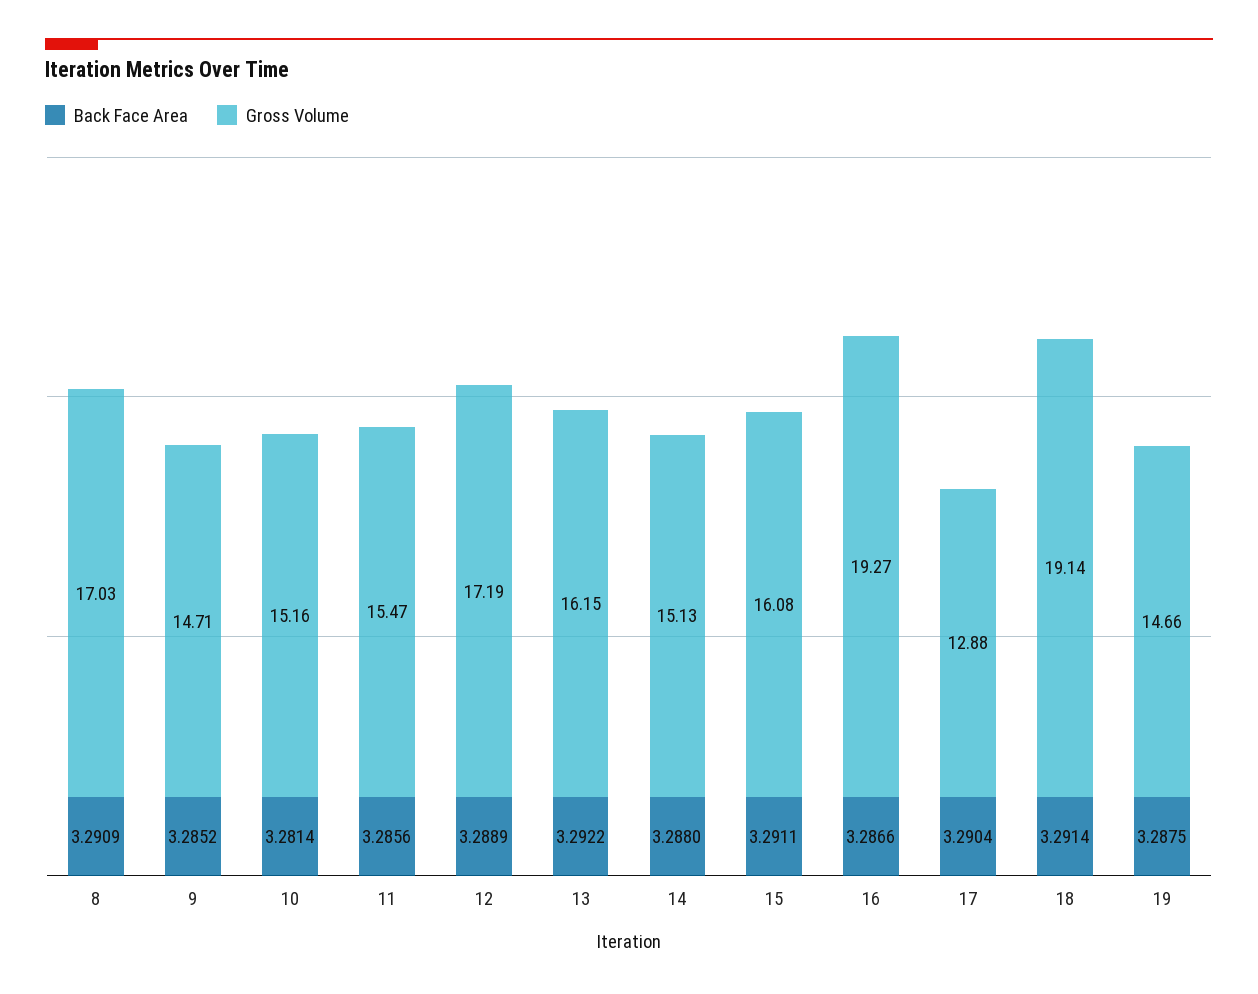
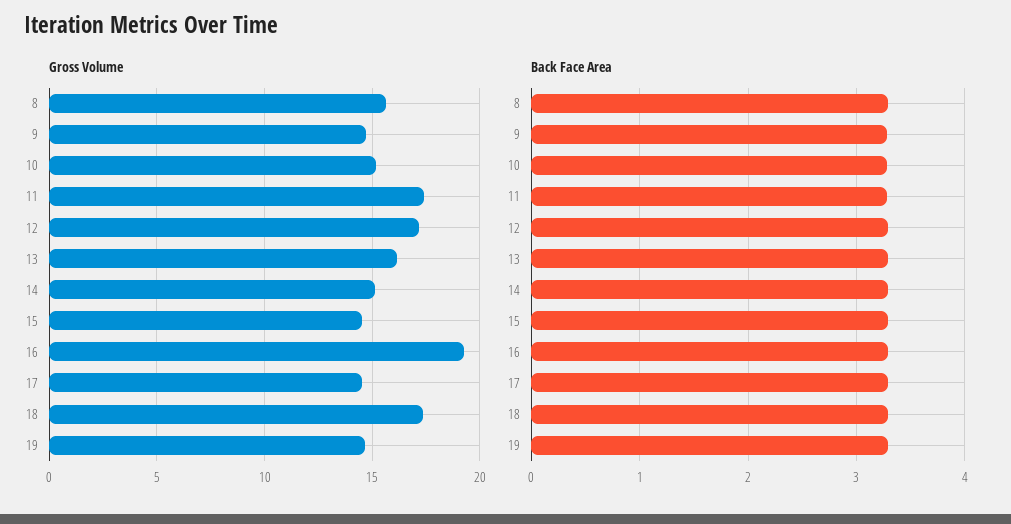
Gross Volume, 8: 17.03 -> 15.5
Gross Volume, 11: 15.47 -> 17.5
Gross Volume, 15: 16.08 -> 14.5
Gross Volume, 17: 12.88 -> 14.5
Gross Volume, 18: 19.14 -> 17.5

